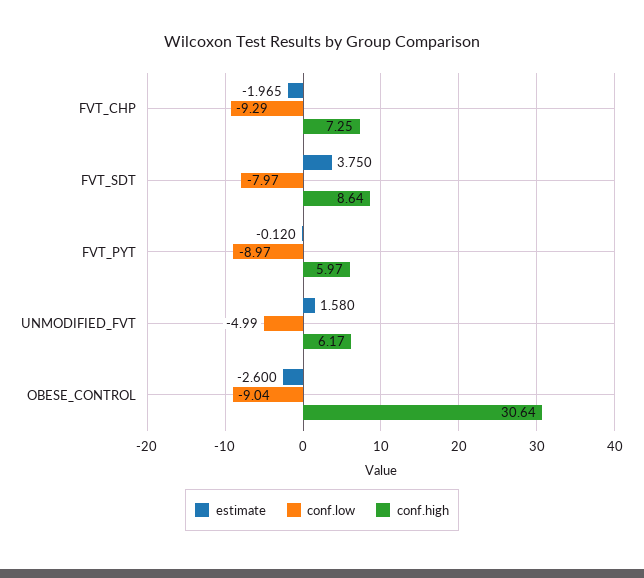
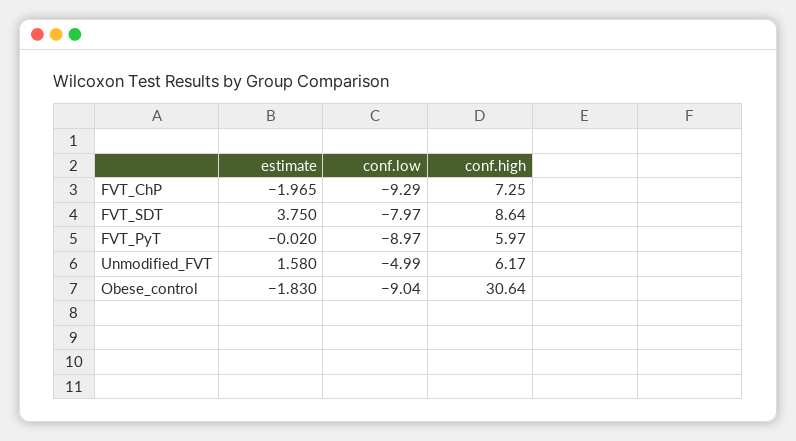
estimate, FVT_PYT: -0.12 -> -0.02
estimate, OBESE_CONTROL: -2.6 -> -1.83

